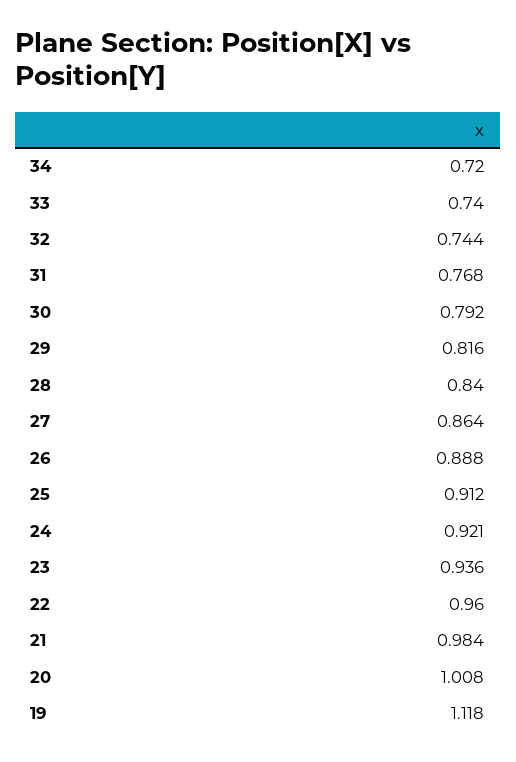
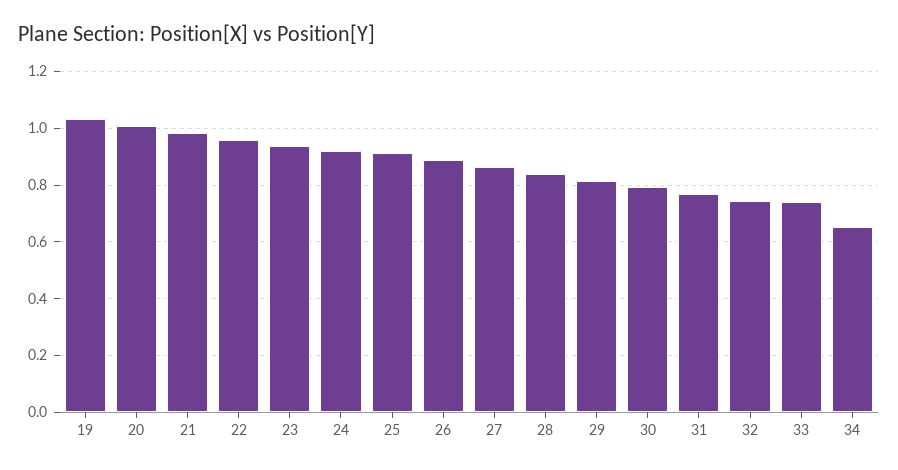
34: 0.72 -> 0.65
19: 1.118 -> 1.025

